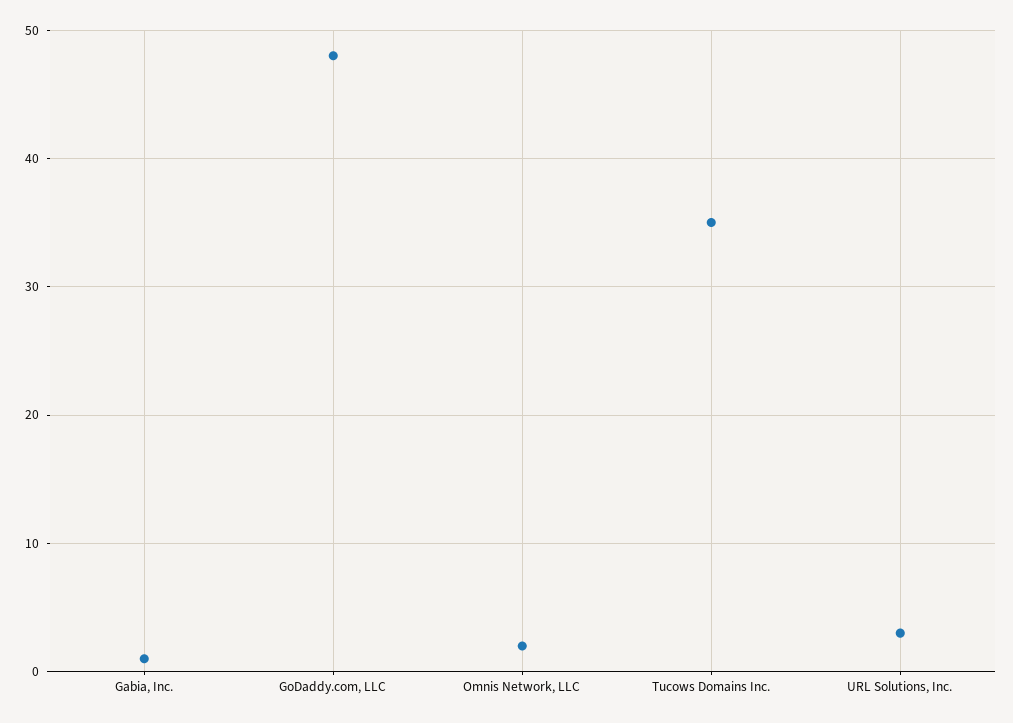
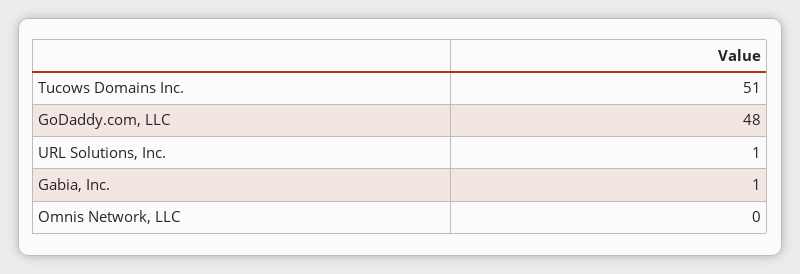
Omnis Network, LLC: 2 -> 0
Tucows Domains Inc.: 35 -> 51
URL Solutions, Inc.: 3 -> 1

